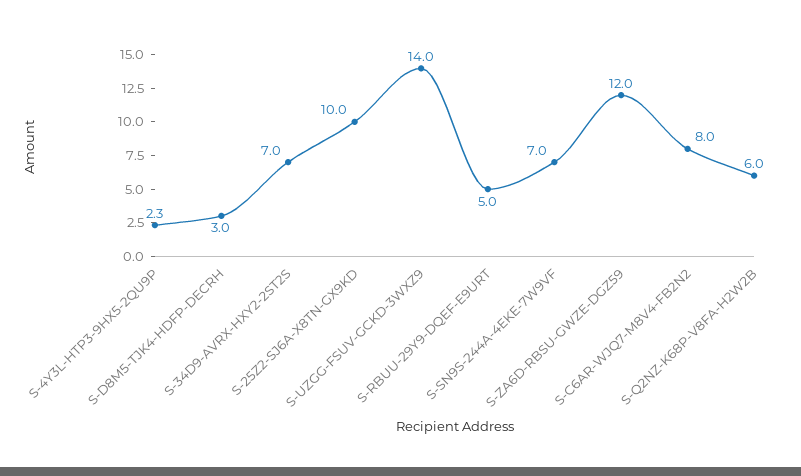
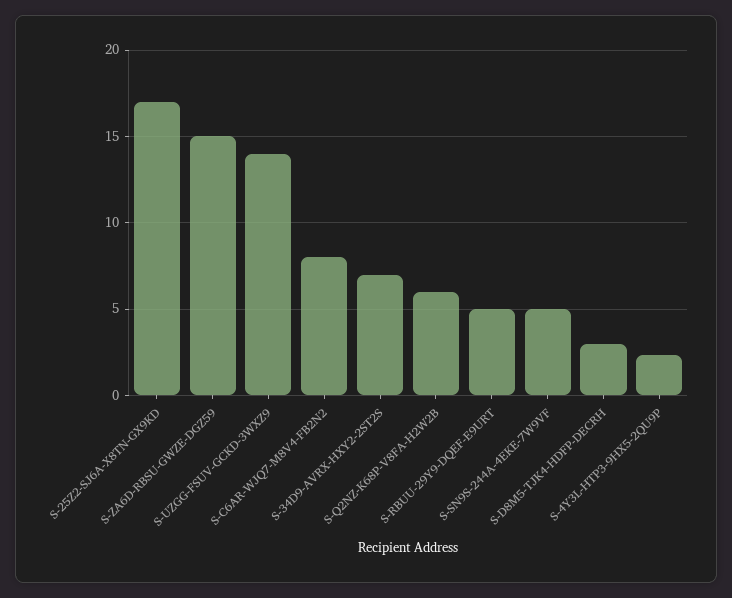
S-25Z2-SJ6A-X8TN-GX9KD: 10 -> 17
S-SN9S-244A-4EKE-7W9VF: 7 -> 5
S-ZA6D-RBSU-GWZE-DGZ59: 12 -> 15

